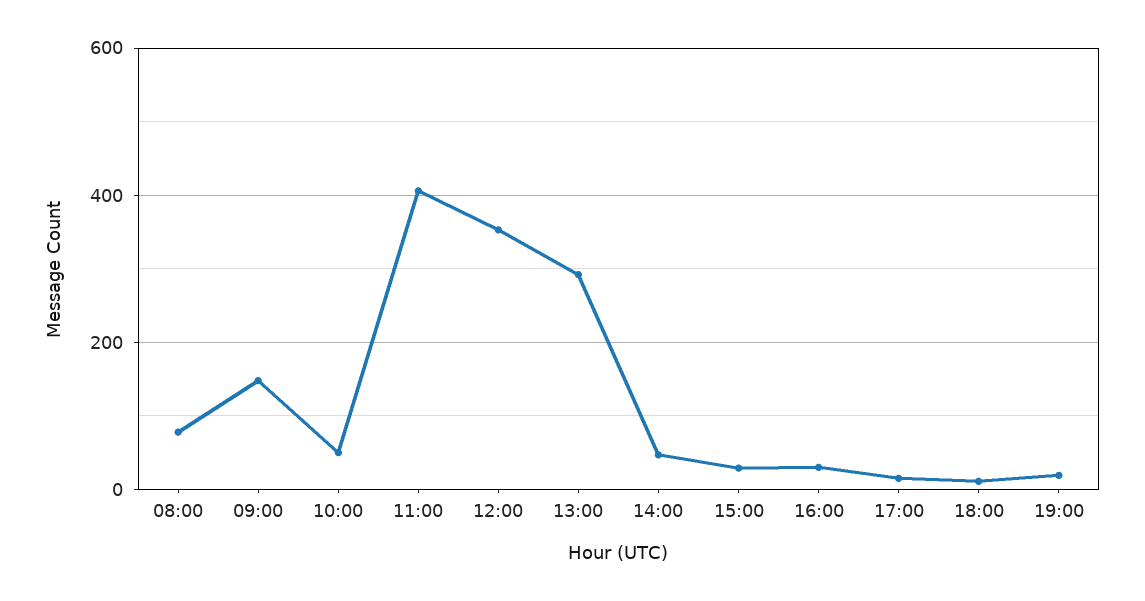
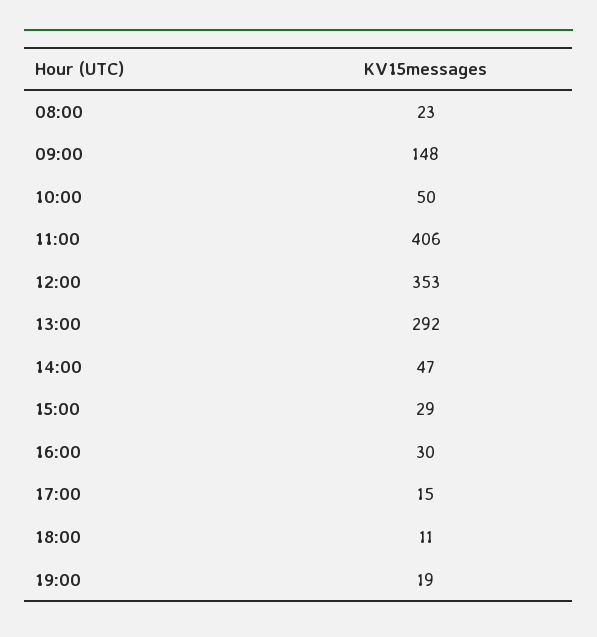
08:00: 80 -> 23

